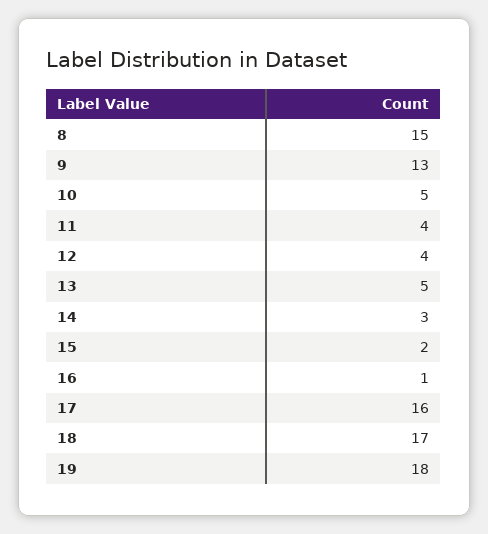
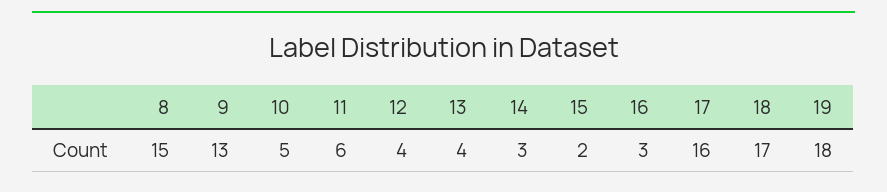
11: 4 -> 6
13: 5 -> 4
16: 1 -> 3

